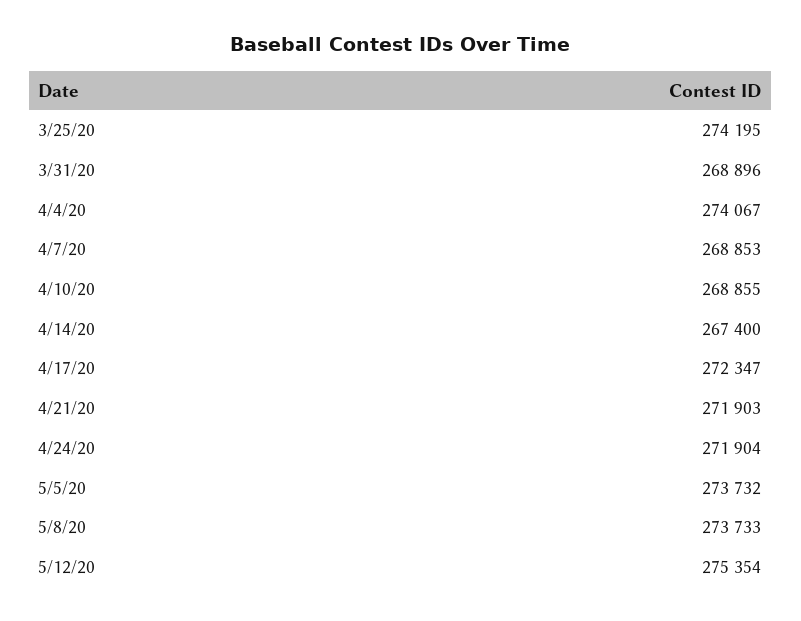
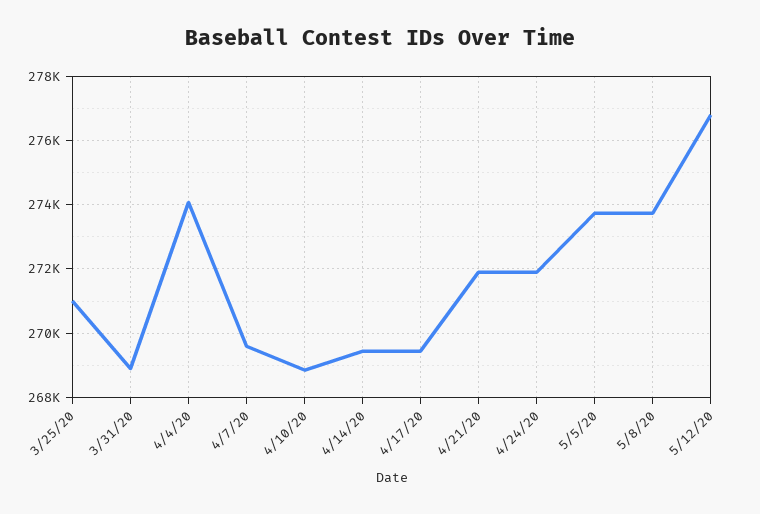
3/25/20: 274195 -> 271000
4/7/20: 268853 -> 269600
4/14/20: 267400 -> 269400
4/17/20: 272347 -> 269400
5/12/20: 275354 -> 276800

